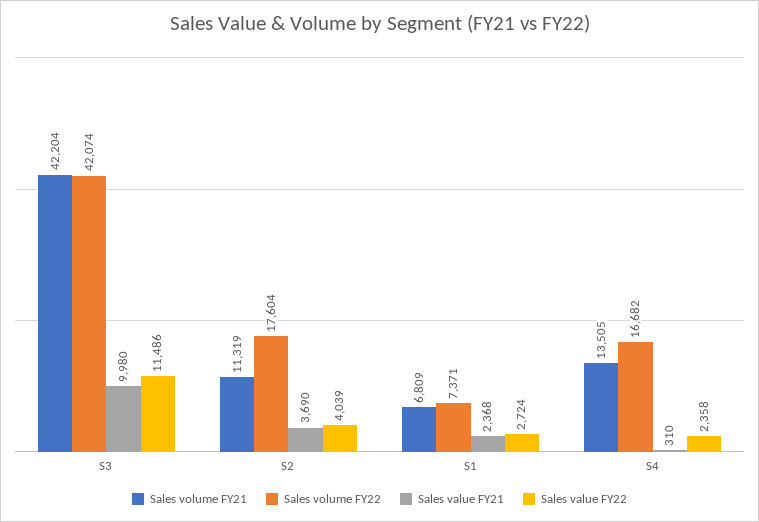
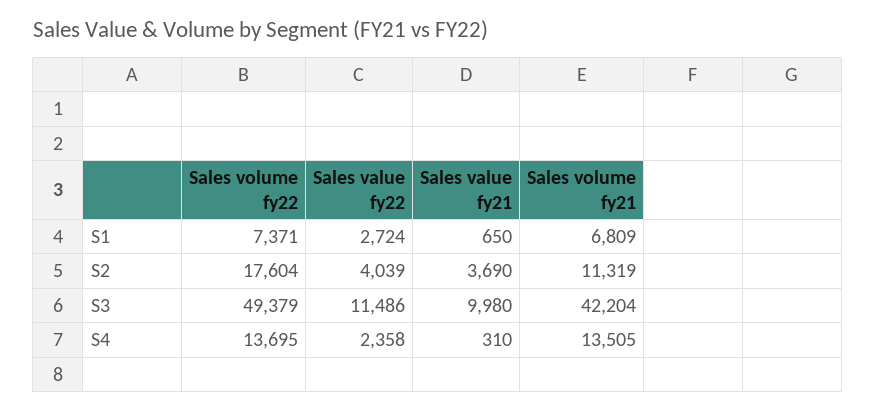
Sales volume FY22, S3: 42074 -> 49379
Sales value FY21, S1: 2368 -> 650
Sales volume FY22, S4: 16682 -> 13695

